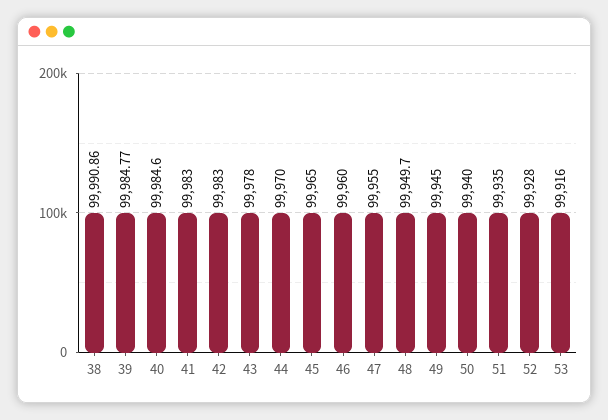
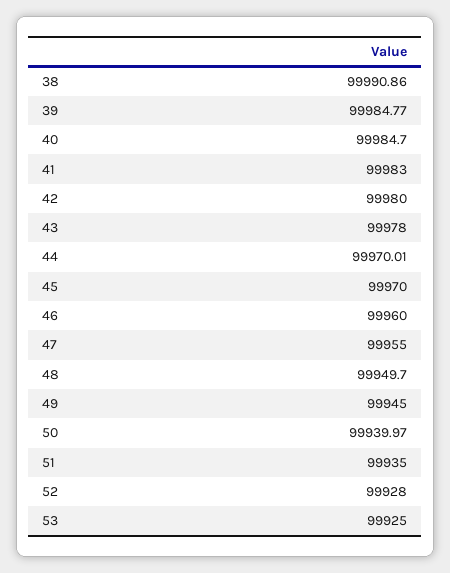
40: 99984.6 -> 99984.7
42: 99983 -> 99980
44: 99970 -> 99970.01
45: 99965 -> 99970
50: 99940 -> 99939.97
53: 99916 -> 99925

